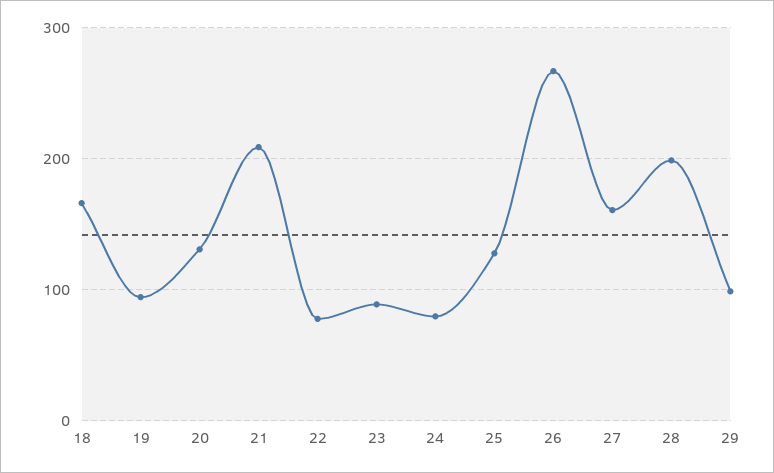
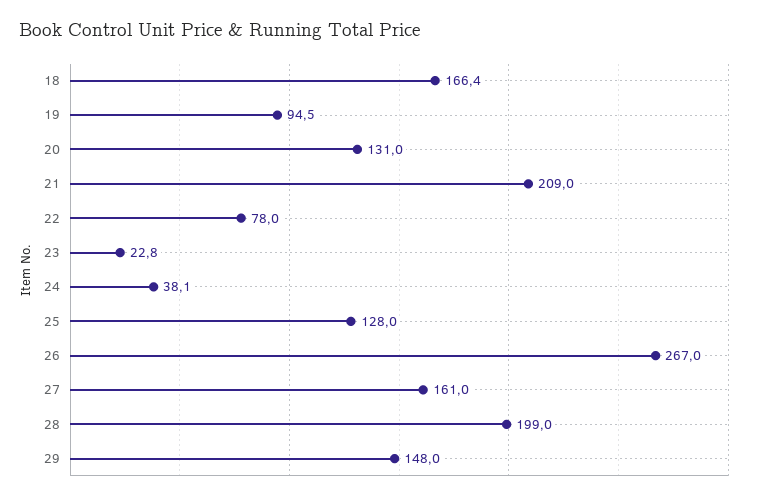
23: 90 -> 22.8
24: 80 -> 38.1
29: 100 -> 148

